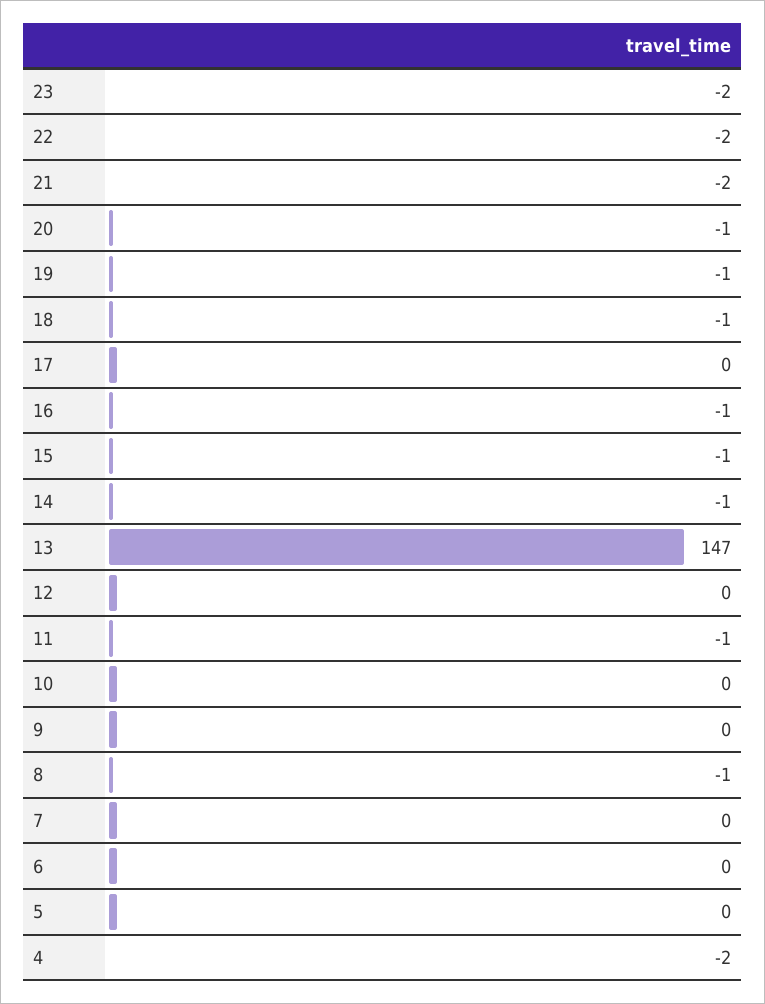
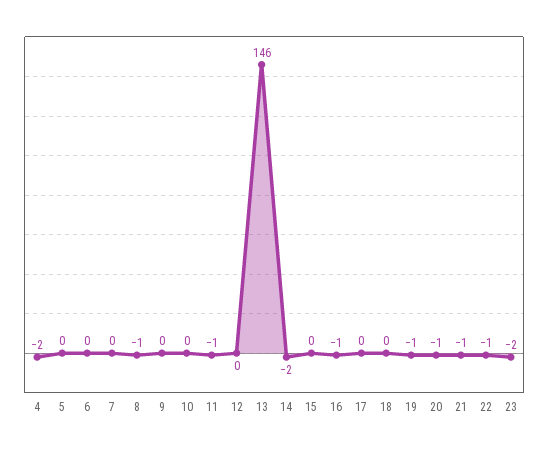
22: -2 -> -1
21: -2 -> -1
18: -1 -> 0
15: -1 -> 0
14: -1 -> -2
13: 147 -> 146

